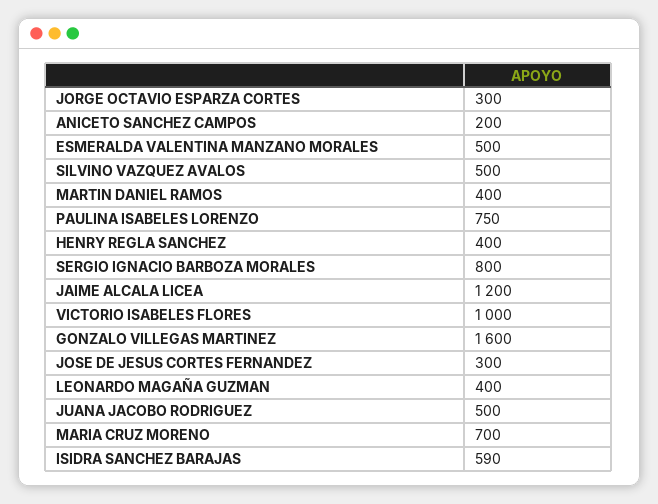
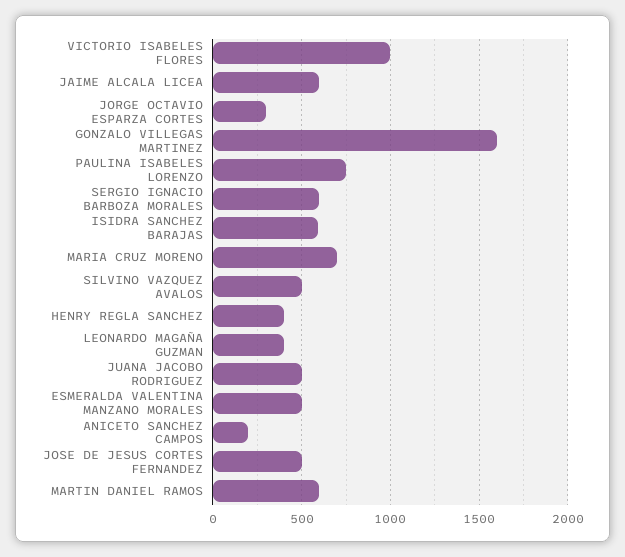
MARTIN DANIEL RAMOS: 400 -> 600
SERGIO IGNACIO BARBOZA MORALES: 800 -> 600
JAIME ALCALA LICEA: 1200 -> 600
JOSE DE JESUS CORTES FERNANDEZ: 300 -> 500

